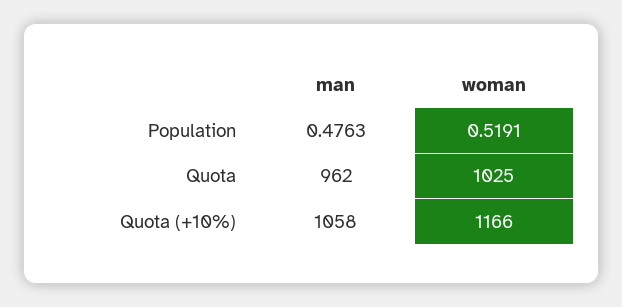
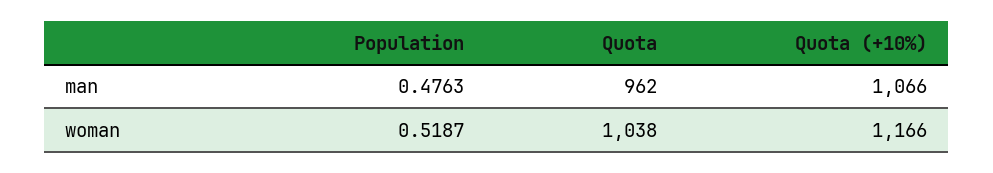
woman, Population: 0.5191 -> 0.5187
woman, Quota: 1025 -> 1038
man, Quota (+10%): 1058 -> 1066

